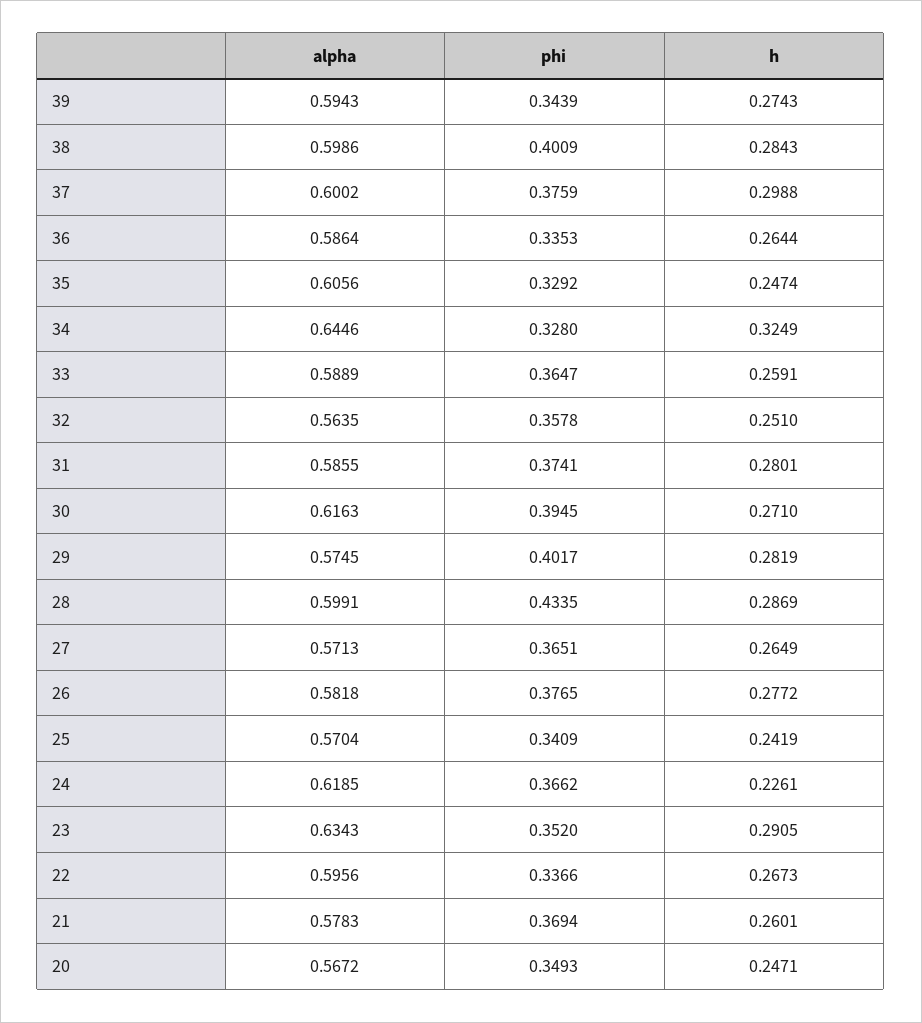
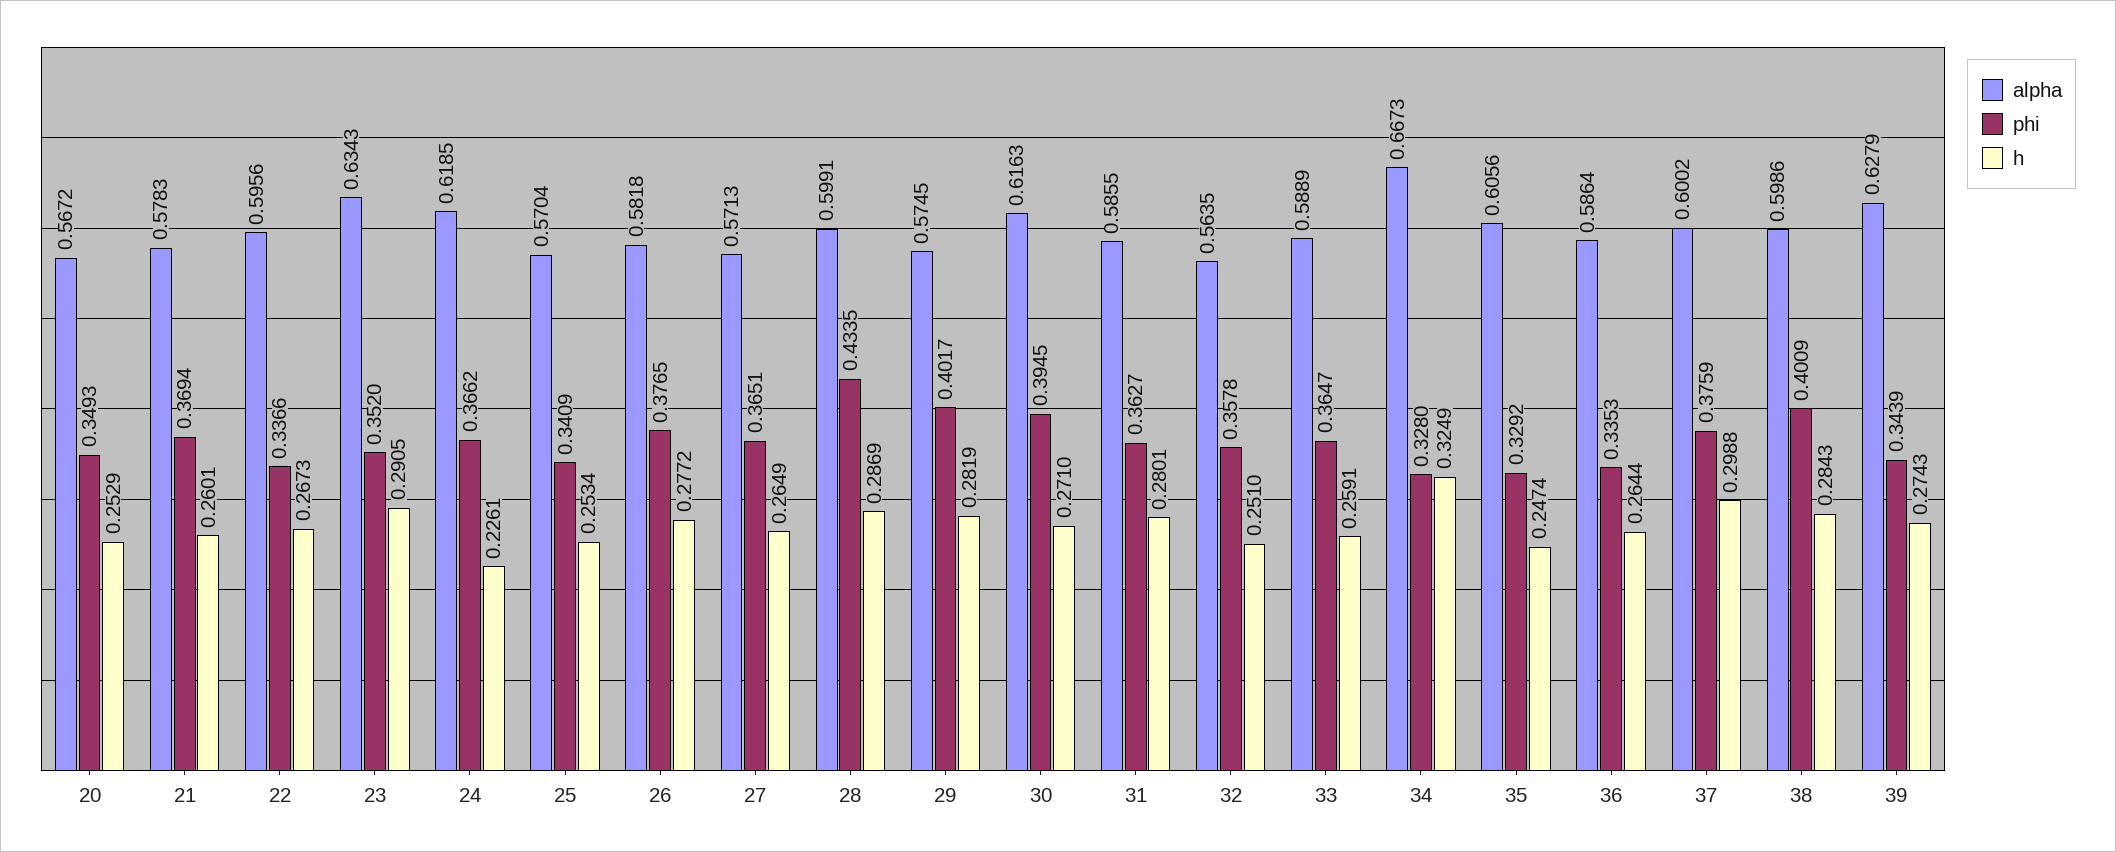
alpha, 39: 0.5943 -> 0.6279
alpha, 34: 0.6446 -> 0.6673
phi, 31: 0.3741 -> 0.3627
h, 25: 0.2419 -> 0.2534
h, 20: 0.2471 -> 0.2529

